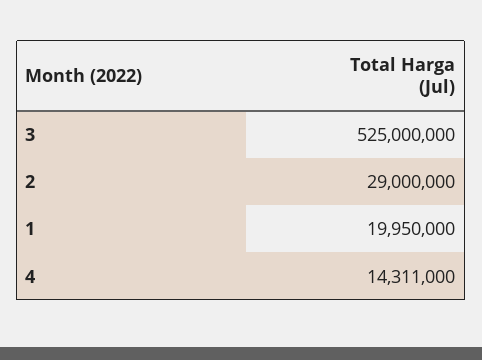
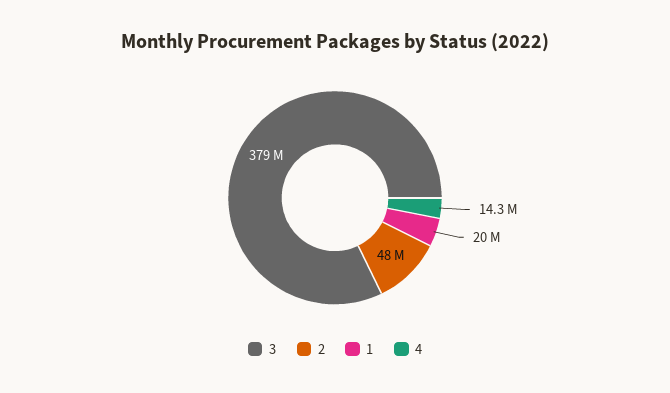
3: 525000000 -> 379000000
2: 29000000 -> 48000000

